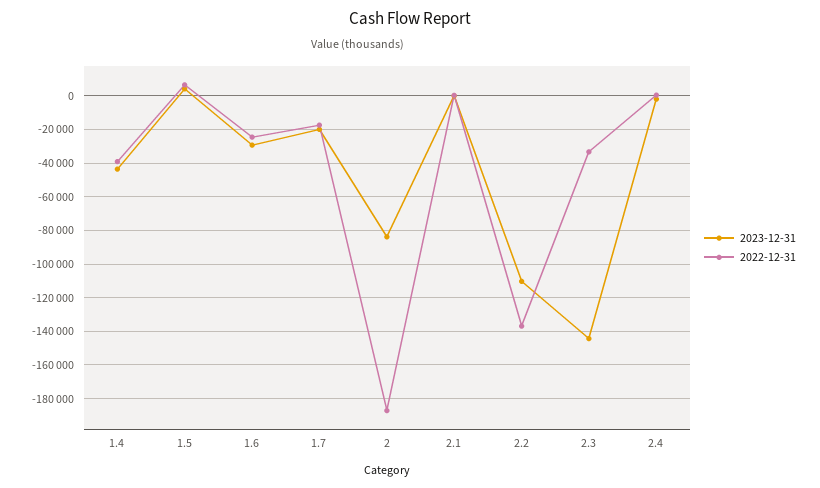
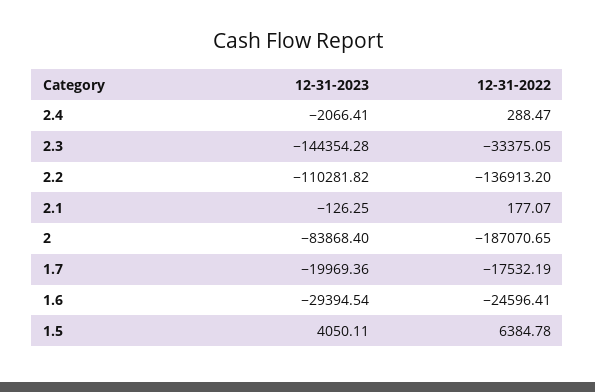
2023-12-31, 1.4: -45000 -> none
2022-12-31, 1.4: -40000 -> none

